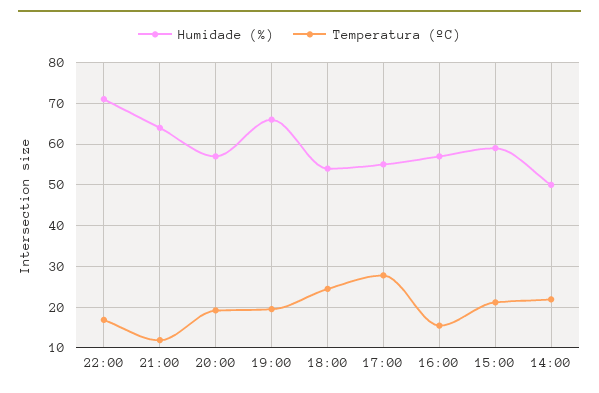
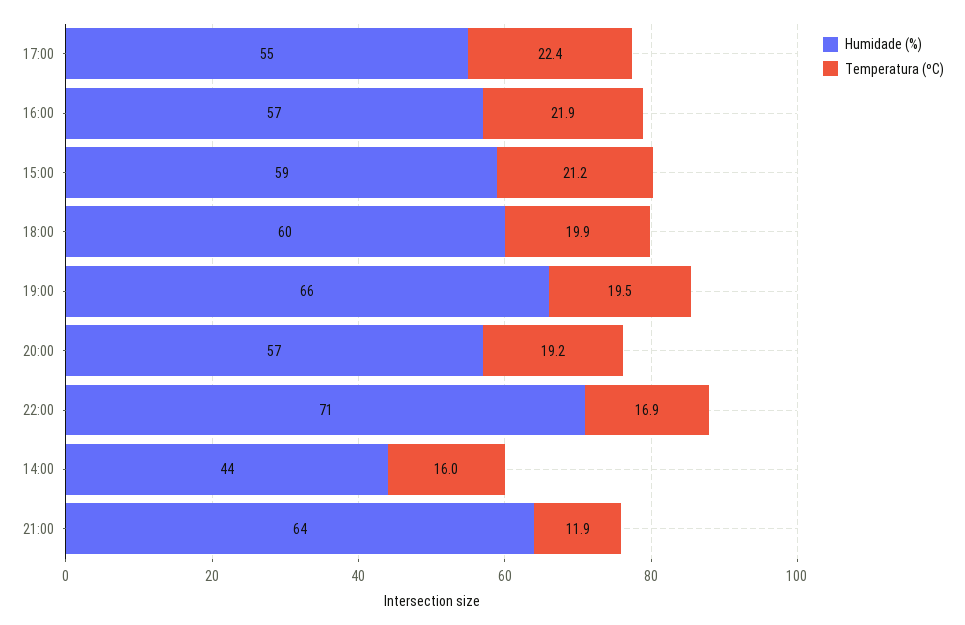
Humidade (%), 18:00: 54 -> 60
Temperatura (ºC), 18:00: 24 -> 19.9
Temperatura (ºC), 17:00: 28 -> 22.4
Temperatura (ºC), 16:00: 16 -> 21.9
Humidade (%), 14:00: 50 -> 44
Temperatura (ºC), 14:00: 22 -> 16

